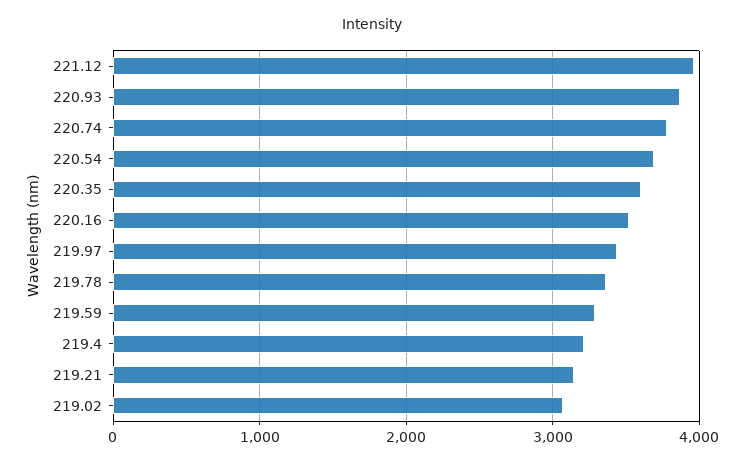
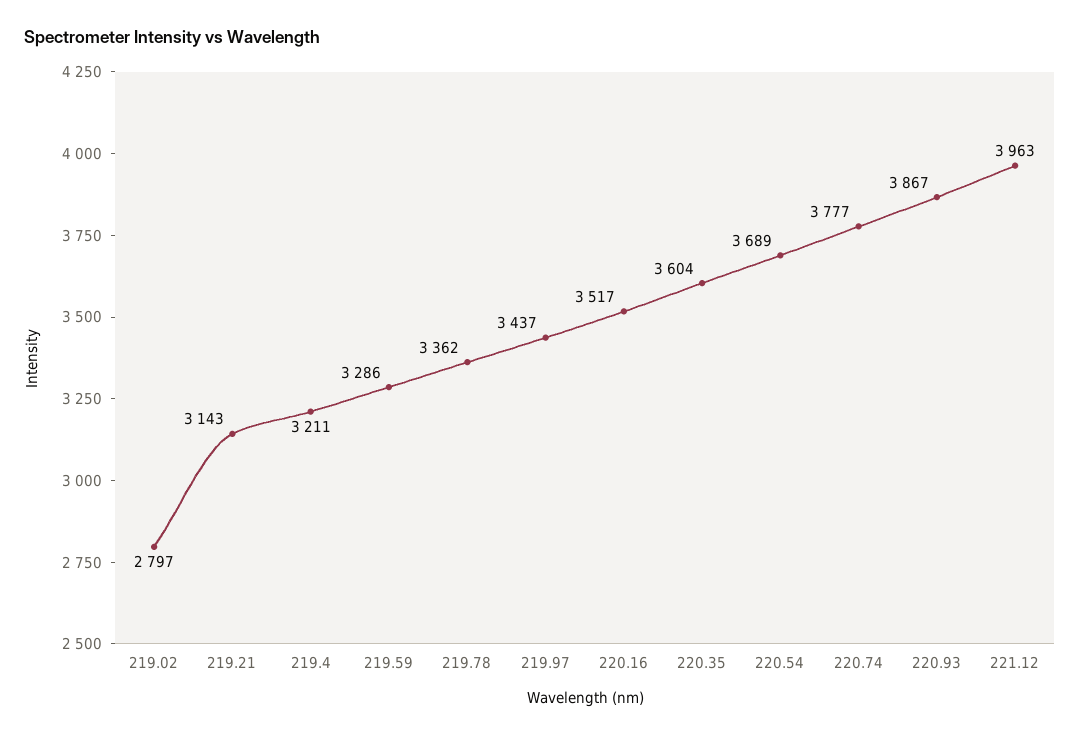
219.02: 3100 -> 2797

